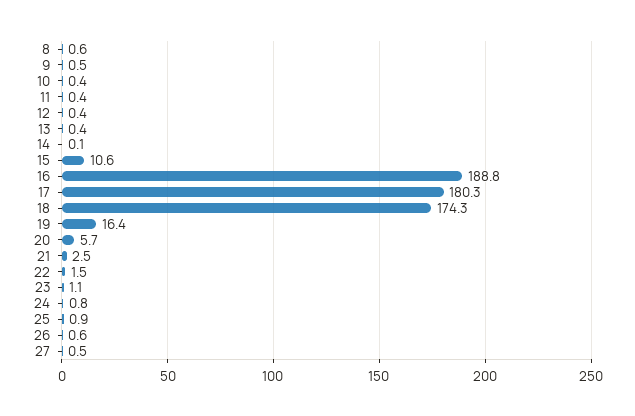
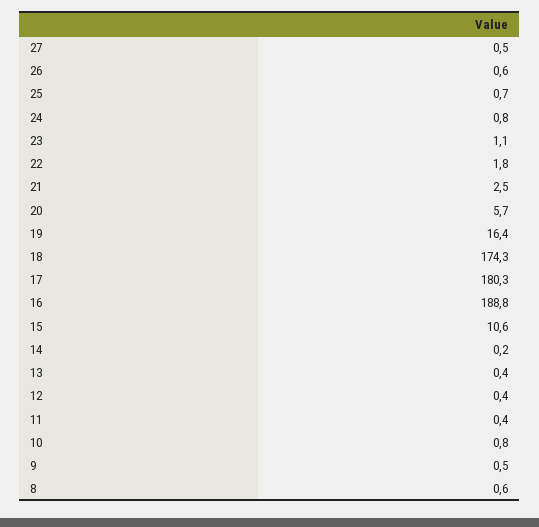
10: 0.4 -> 0.8
14: 0.1 -> 0.2
22: 1.5 -> 1.8
25: 0.9 -> 0.7

